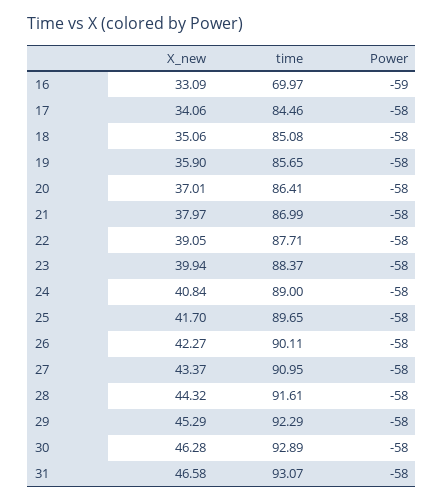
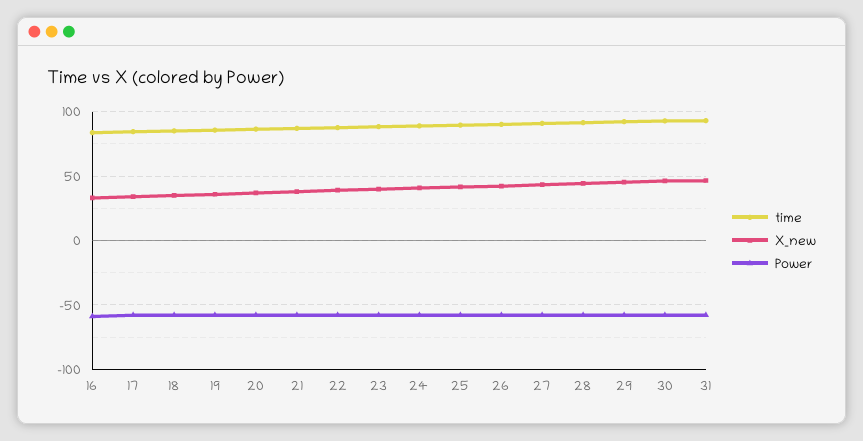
time, 16: 69.97 -> 85

